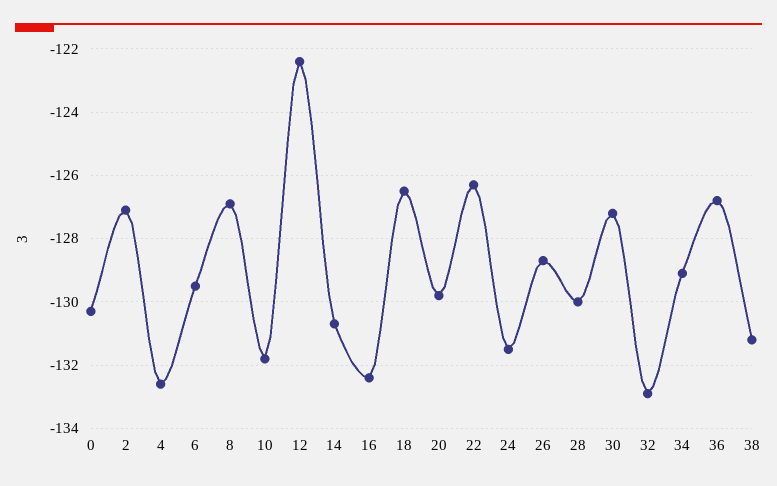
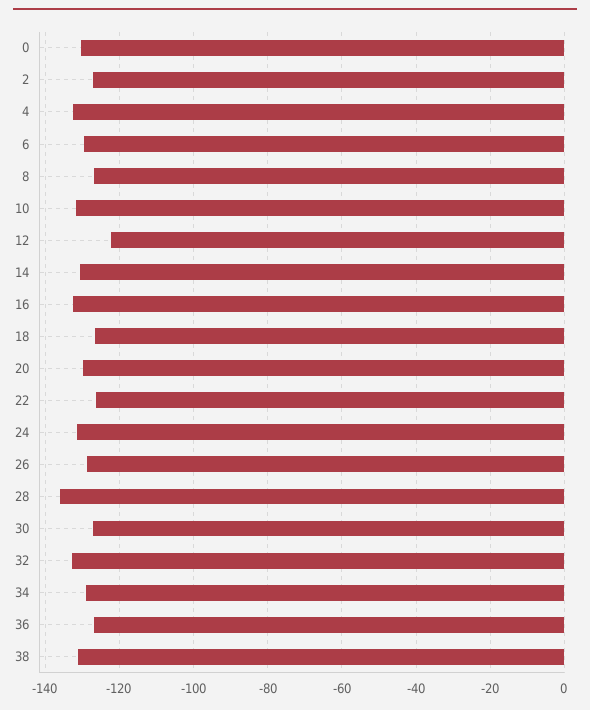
28: -130 -> -136

